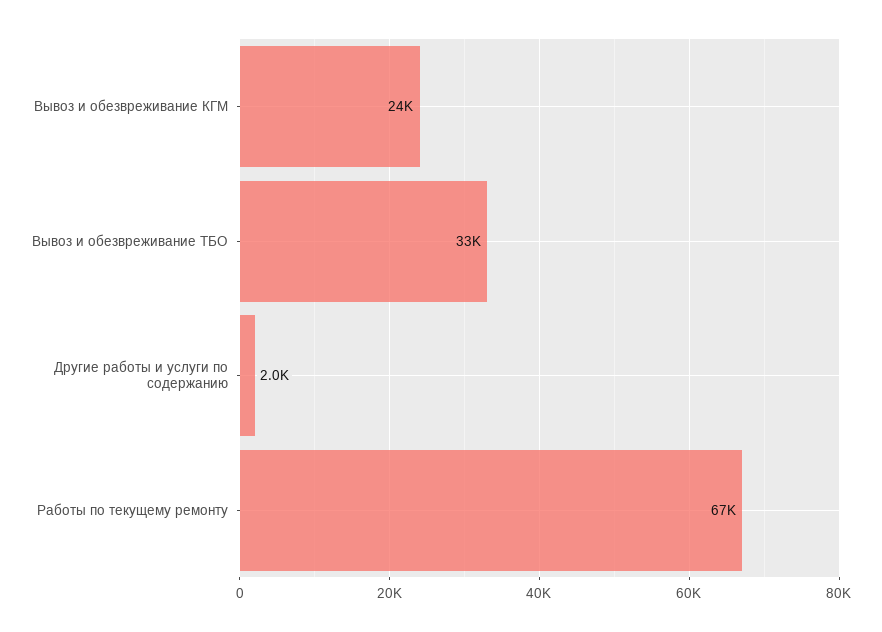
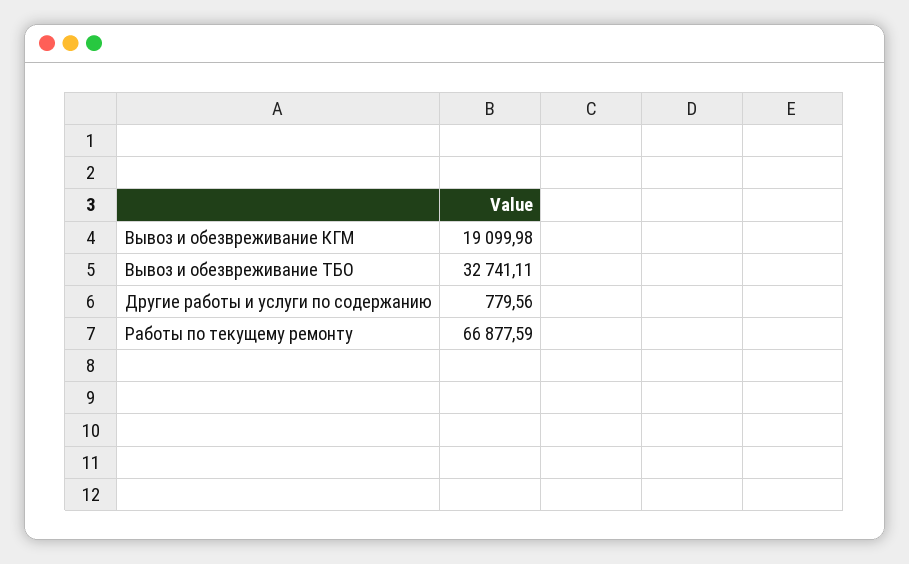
Вывоз и обезвреживание КГМ: 24000 -> 19099.98
Другие работы и услуги по содержанию: 2000 -> 779.56

